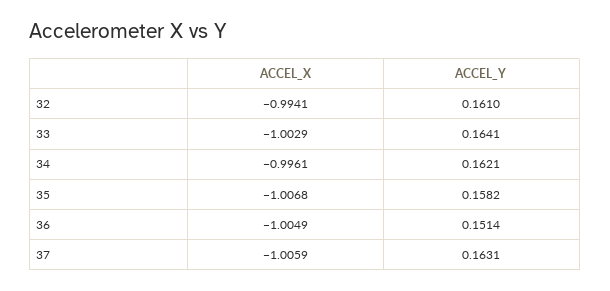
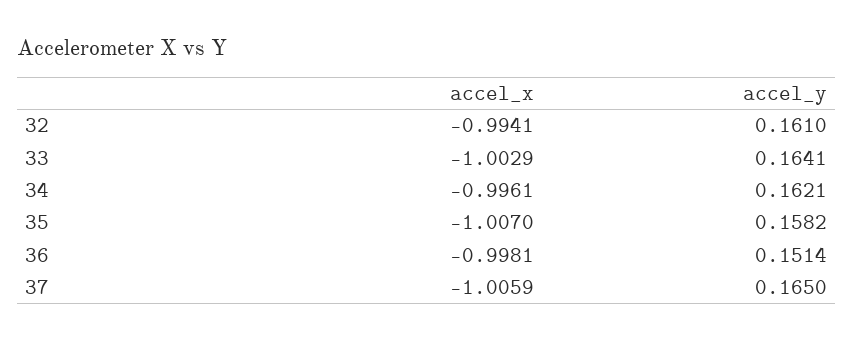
ACCEL_X, 35: -1.0068 -> -1.007
ACCEL_X, 36: -1.0049 -> -0.9981
ACCEL_Y, 37: 0.1631 -> 0.165

